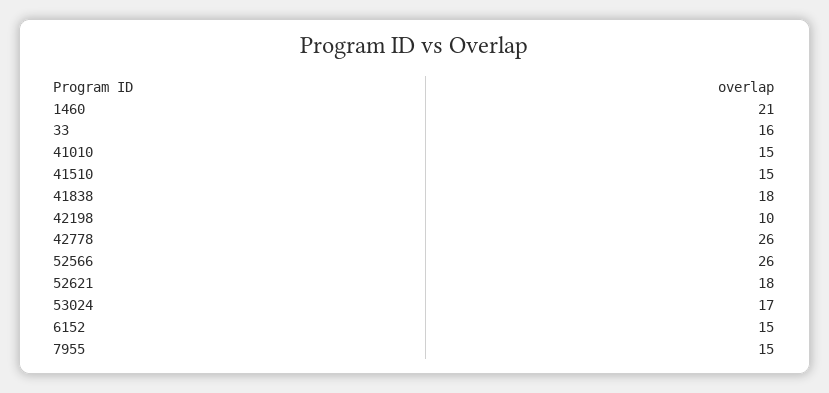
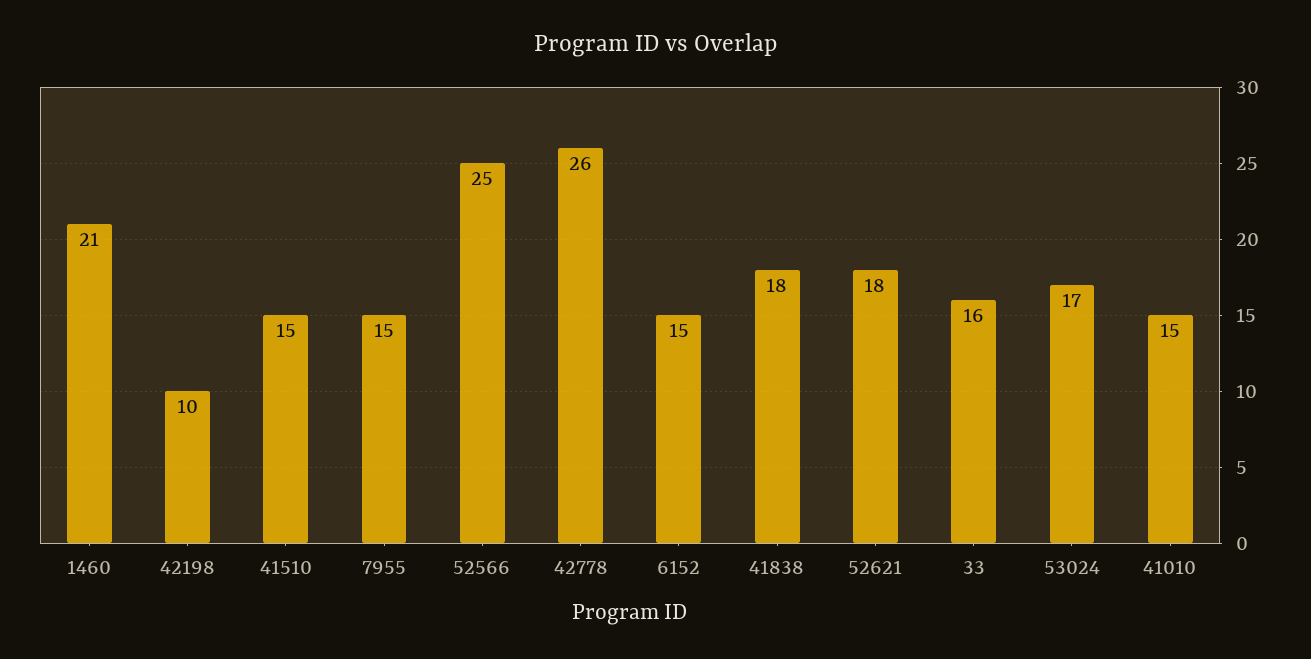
52566: 26 -> 25

